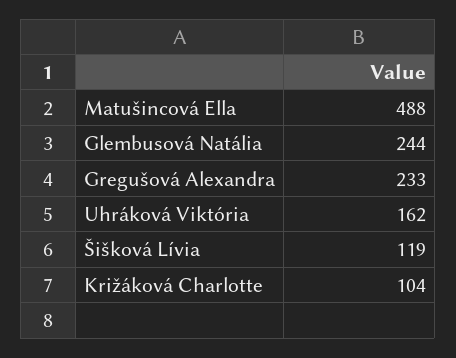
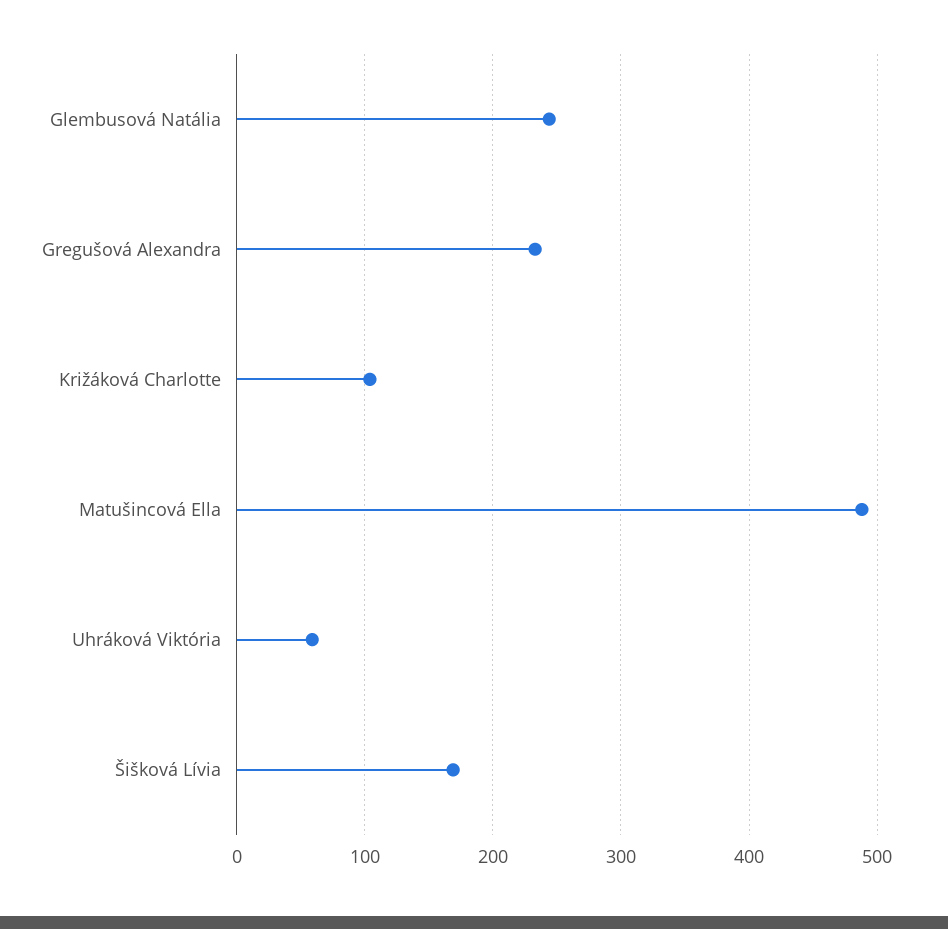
Uhráková Viktória: 162 -> 60
Šišková Lívia: 119 -> 170

